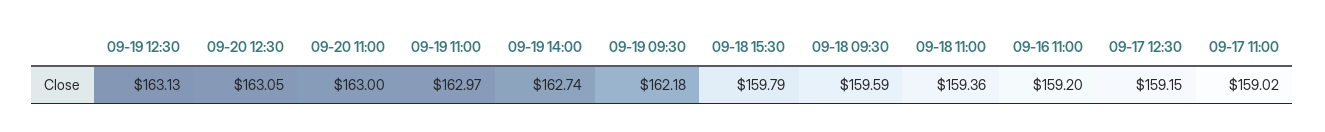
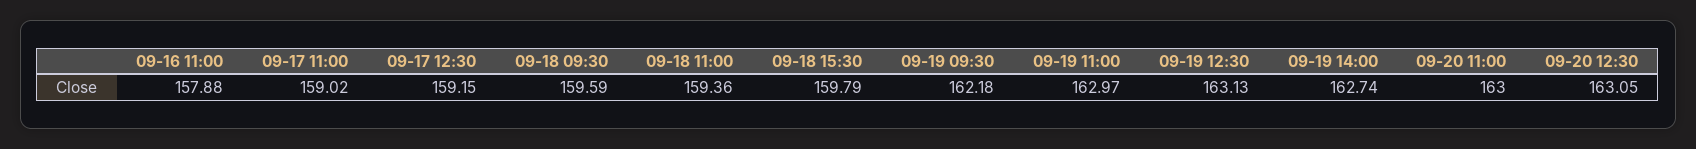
09-16 11:00: 159.2 -> 157.88

